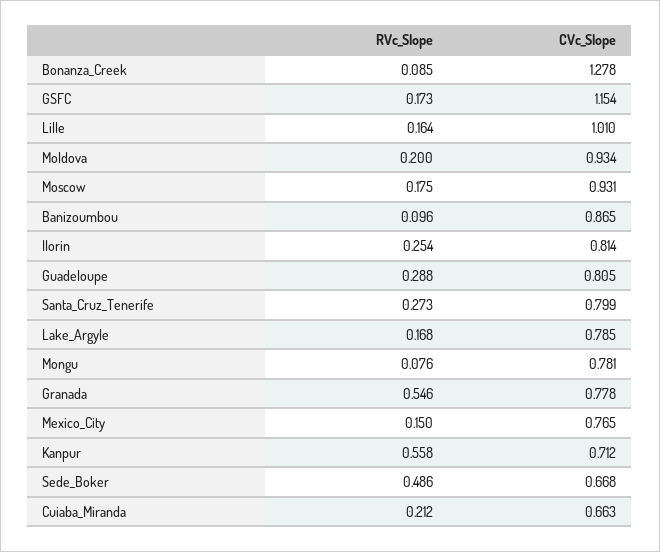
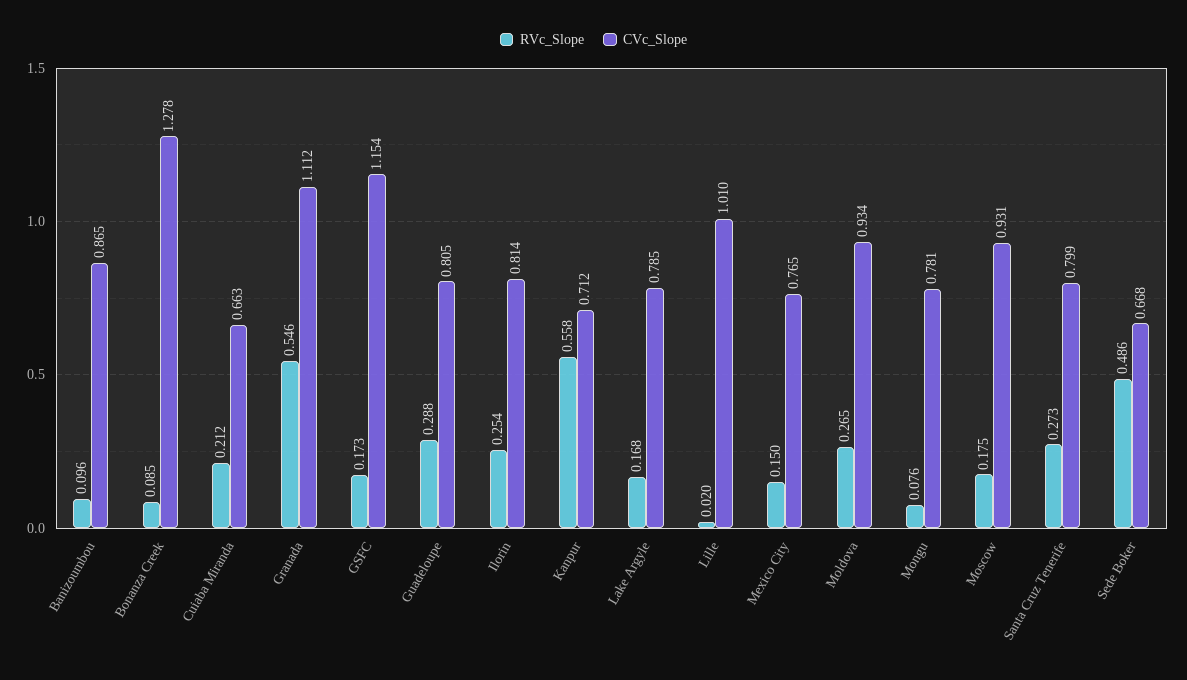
RVc_Slope, Lille: 0.164 -> 0.02
RVc_Slope, Moldova: 0.2 -> 0.265
CVc_Slope, Granada: 0.778 -> 1.112

